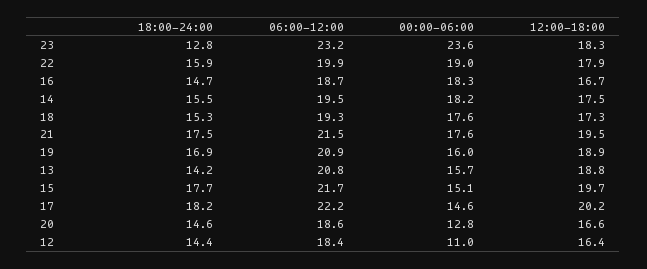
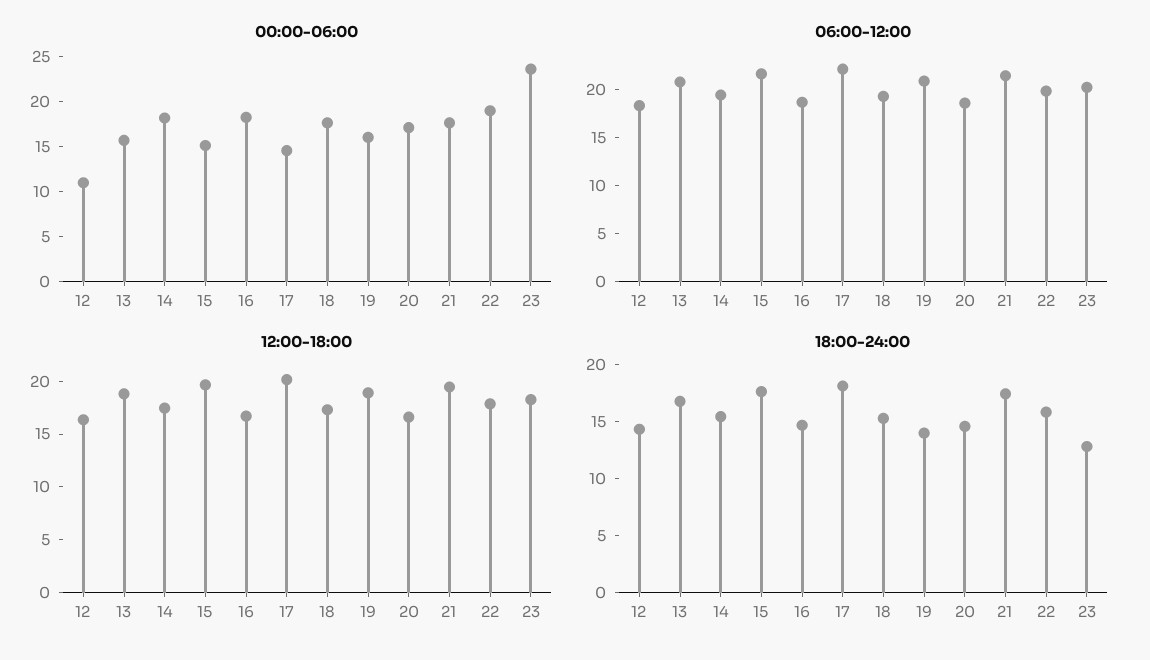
06:00-12:00, 23: 23.2 -> 20
18:00-24:00, 19: 16.9 -> 14
18:00-24:00, 13: 14.2 -> 17
00:00-06:00, 20: 12.8 -> 17

